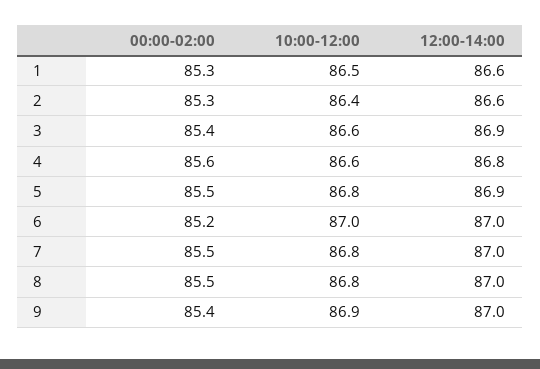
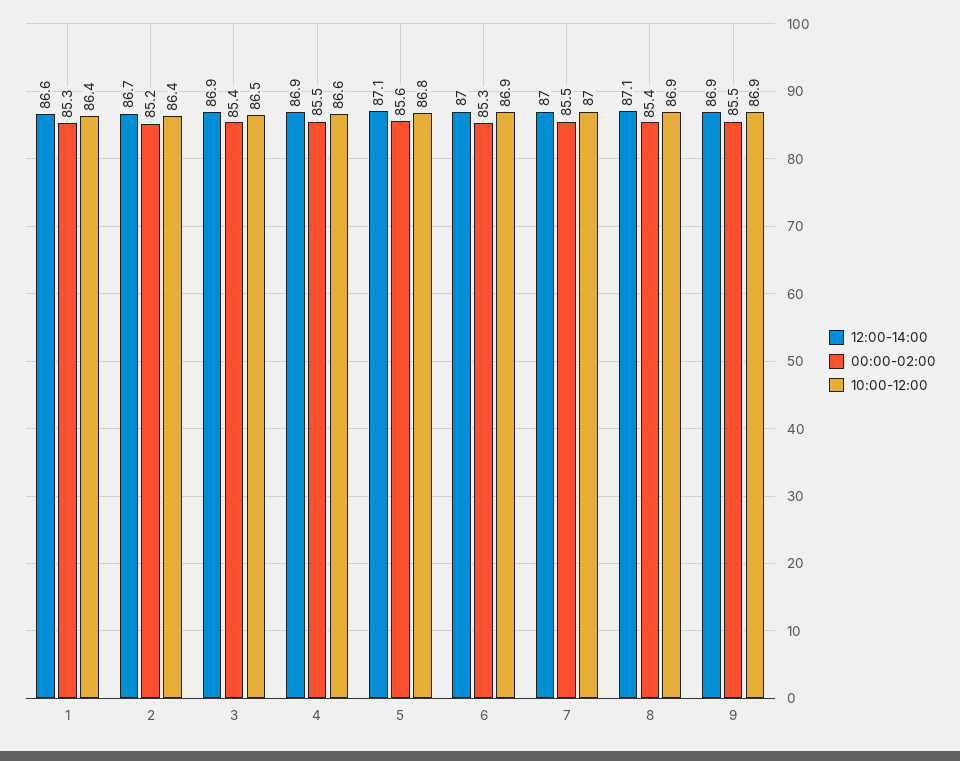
10:00-12:00, 1: 86.5 -> 86.4
00:00-02:00, 2: 85.3 -> 85.2
12:00-14:00, 2: 86.6 -> 86.7
10:00-12:00, 3: 86.6 -> 86.5
00:00-02:00, 4: 85.6 -> 85.5
12:00-14:00, 4: 86.8 -> 86.9
00:00-02:00, 5: 85.5 -> 85.6
12:00-14:00, 5: 86.9 -> 87.1
00:00-02:00, 6: 85.2 -> 85.3
10:00-12:00, 6: 87 -> 86.9
10:00-12:00, 7: 86.8 -> 87
00:00-02:00, 8: 85.5 -> 85.4
10:00-12:00, 8: 86.8 -> 86.9
12:00-14:00, 8: 87 -> 87.1
00:00-02:00, 9: 85.4 -> 85.5
12:00-14:00, 9: 87 -> 86.9

